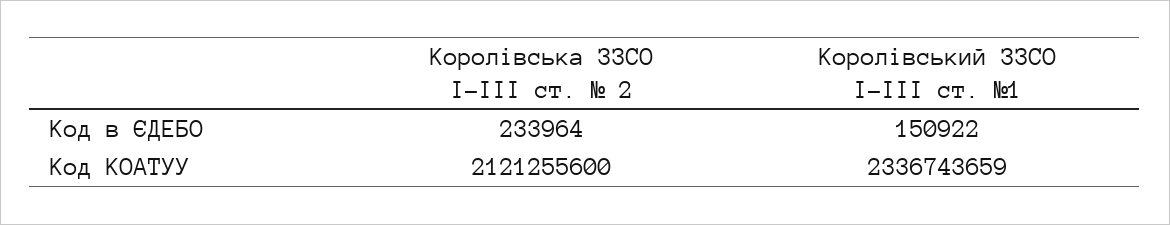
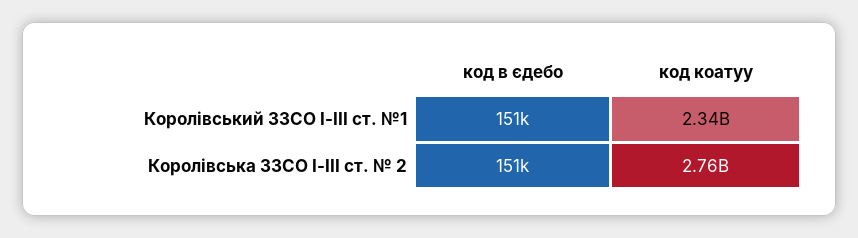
Королівська ЗЗСО І-ІІІ ст. № 2, Код в ЄДЕБО: 233964 -> 151000
Королівська ЗЗСО І-ІІІ ст. № 2, Код КОАТУУ: 2121255600 -> 2760000000

